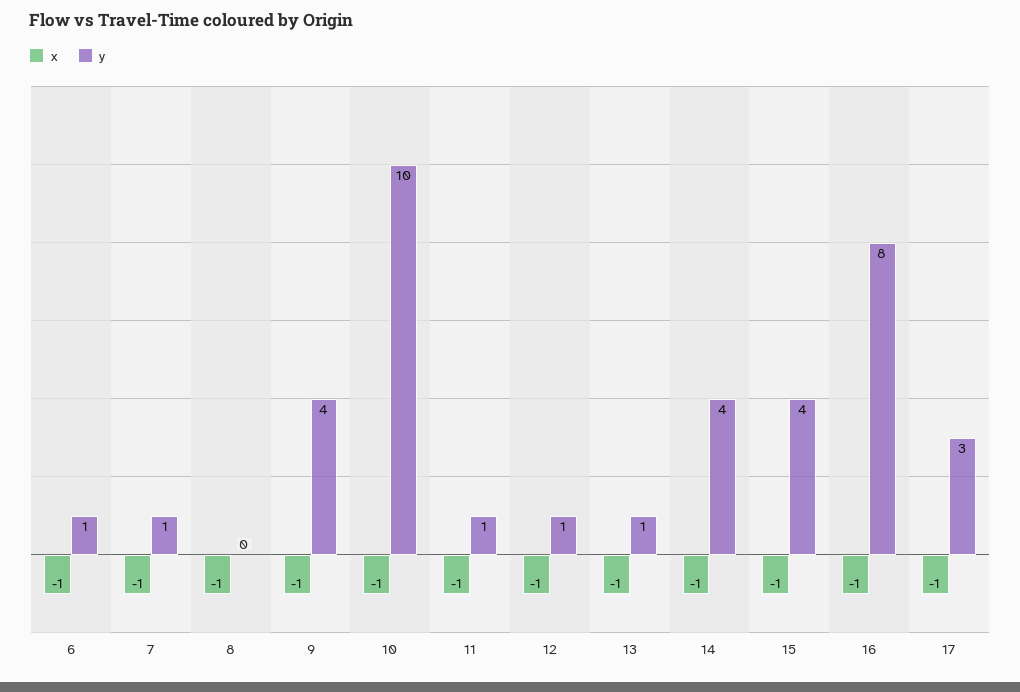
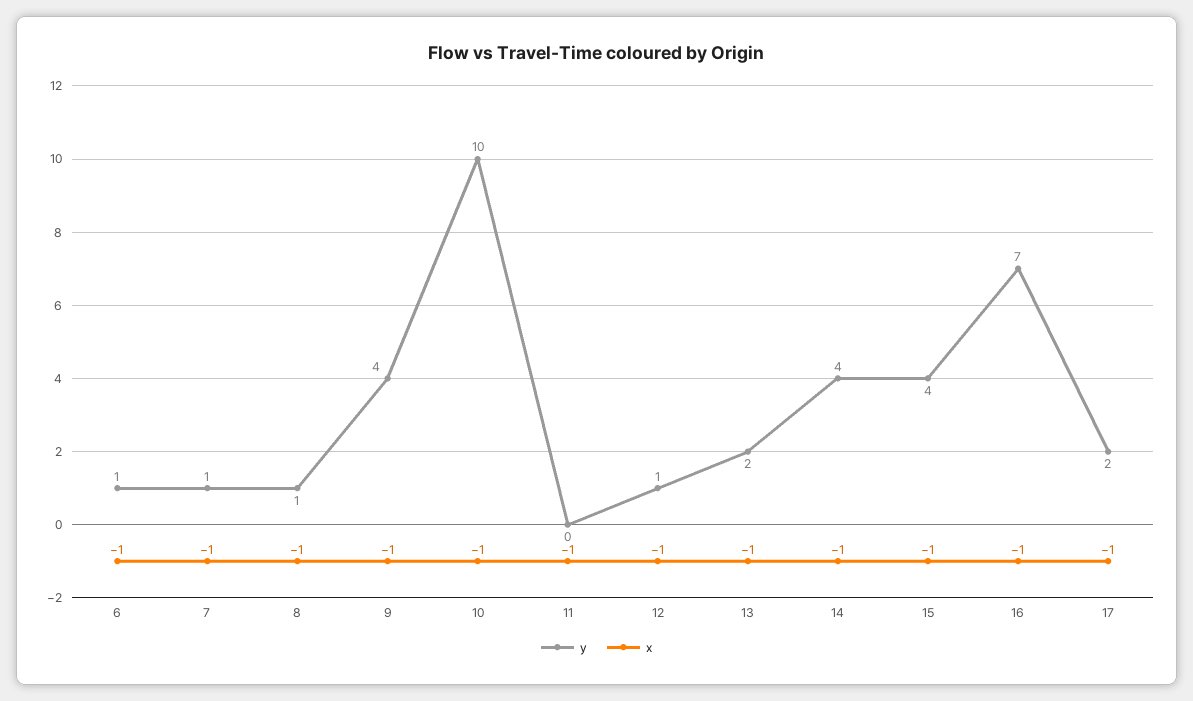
y, 8: 0 -> 1
y, 11: 1 -> 0
y, 13: 1 -> 2
y, 16: 8 -> 7
y, 17: 3 -> 2

